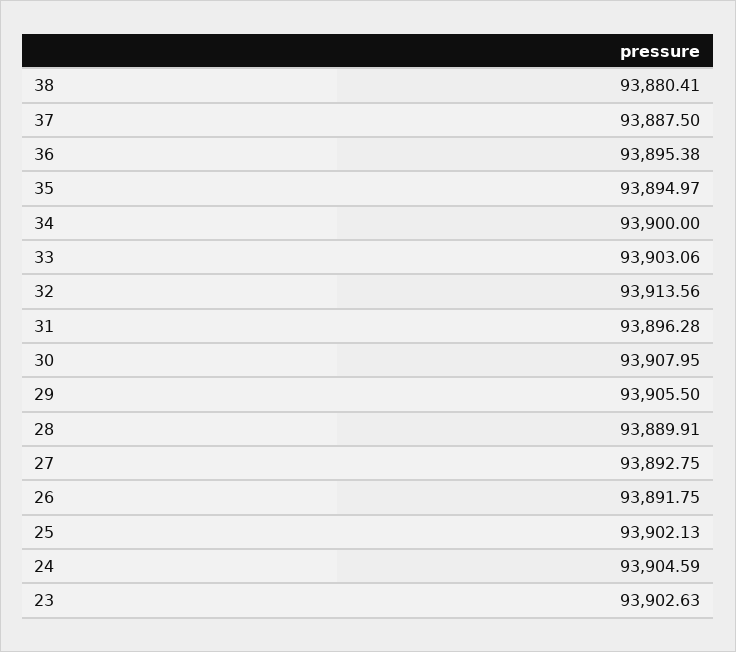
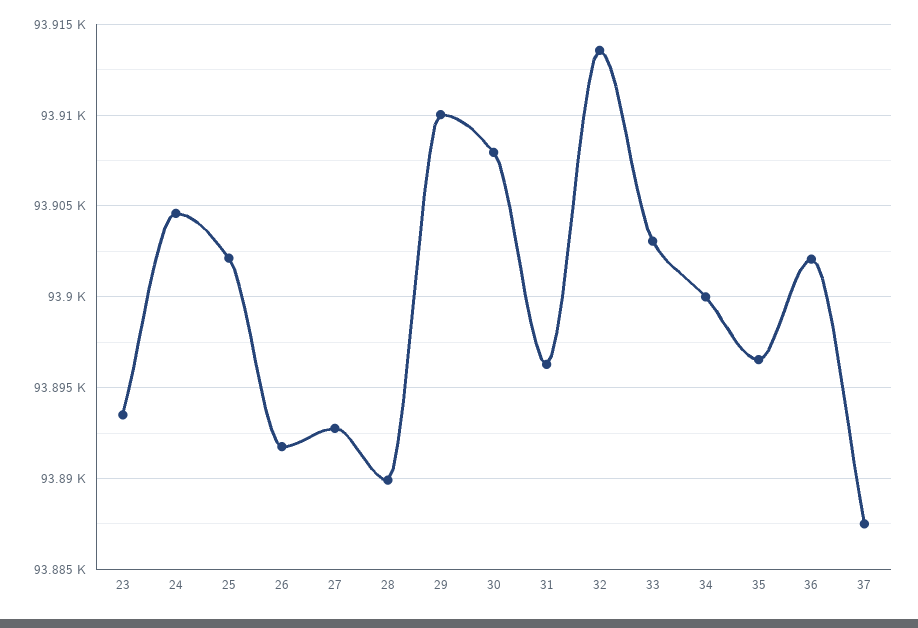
38: 93880.41 -> none
36: 93895.38 -> 93902
35: 93894.97 -> 93896.5
29: 93905.5 -> 93910
23: 93902.63 -> 93893.5

